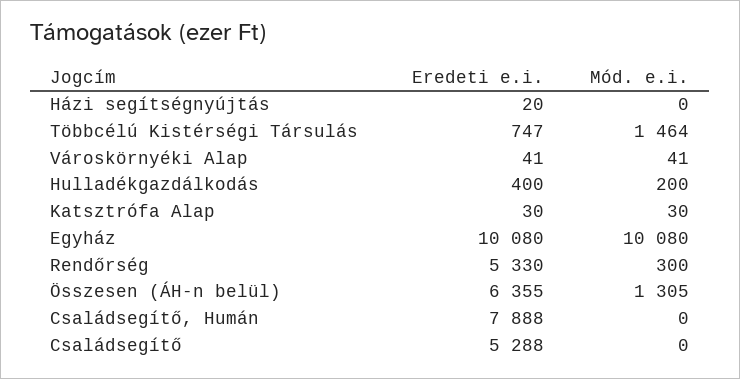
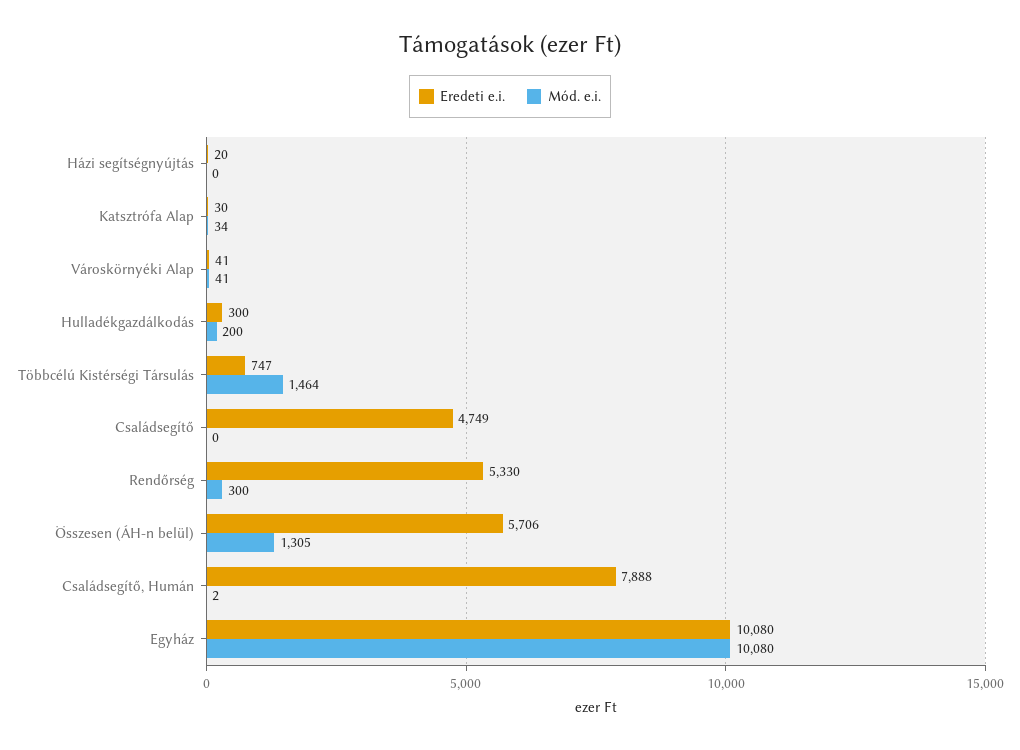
Eredeti e.i., Hulladékgazdálkodás: 400 -> 300
Mód. e.i., Katsztrófa Alap: 30 -> 34
Eredeti e.i., Összesen (ÁH-n belül): 6355 -> 5706
Mód. e.i., Családsegítő, Humán: 0 -> 2
Eredeti e.i., Családsegítő: 5288 -> 4749

